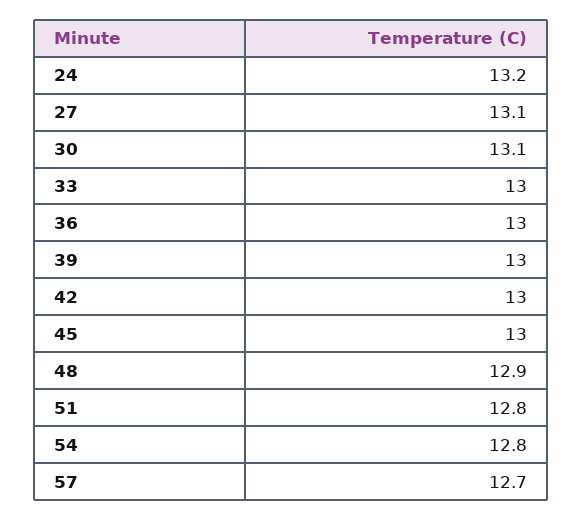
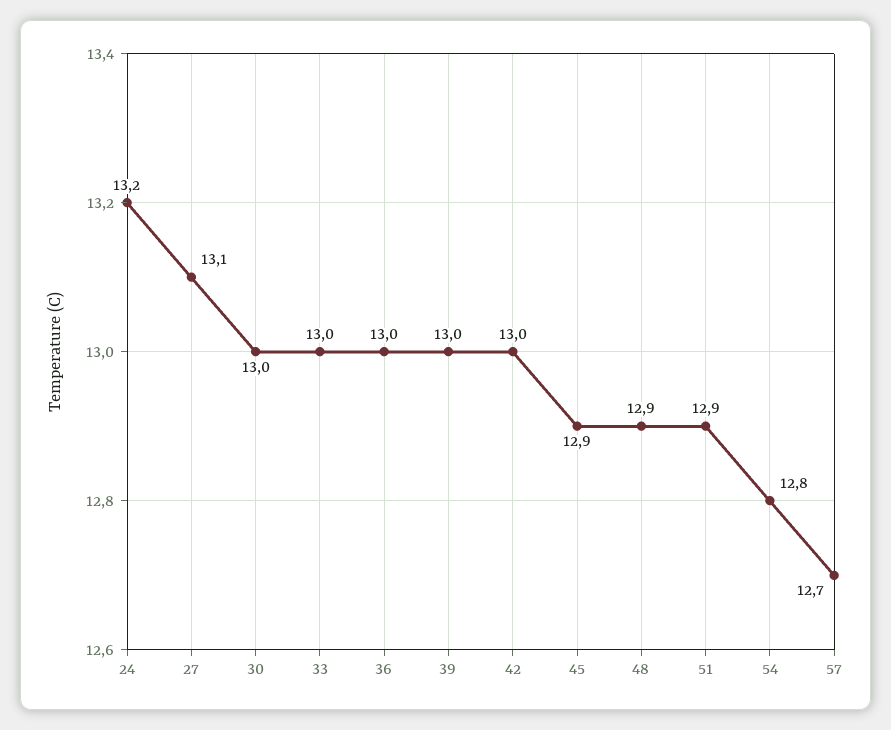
30: 13.1 -> 13
45: 13 -> 12.9
51: 12.8 -> 12.9

